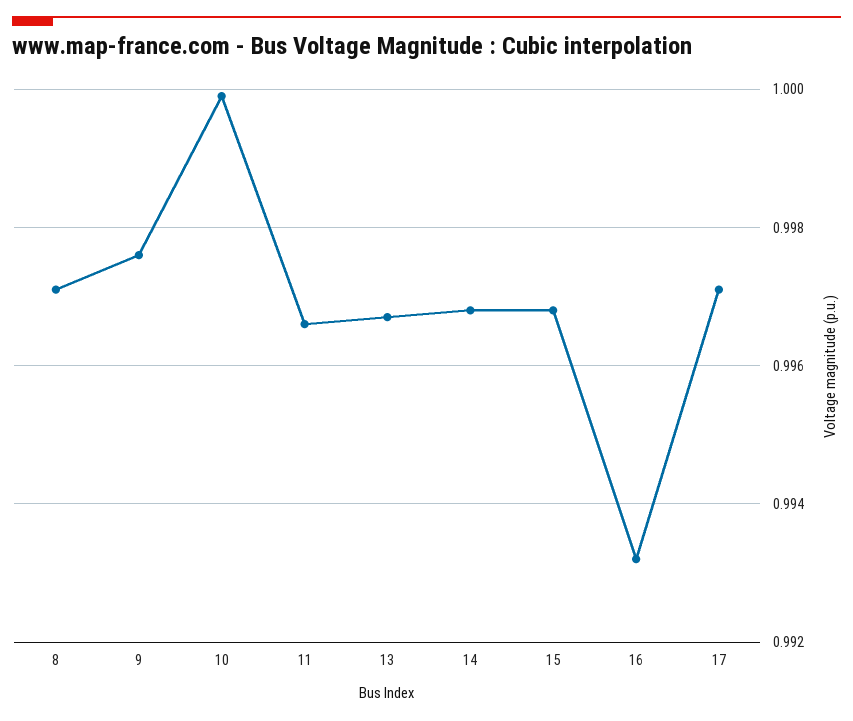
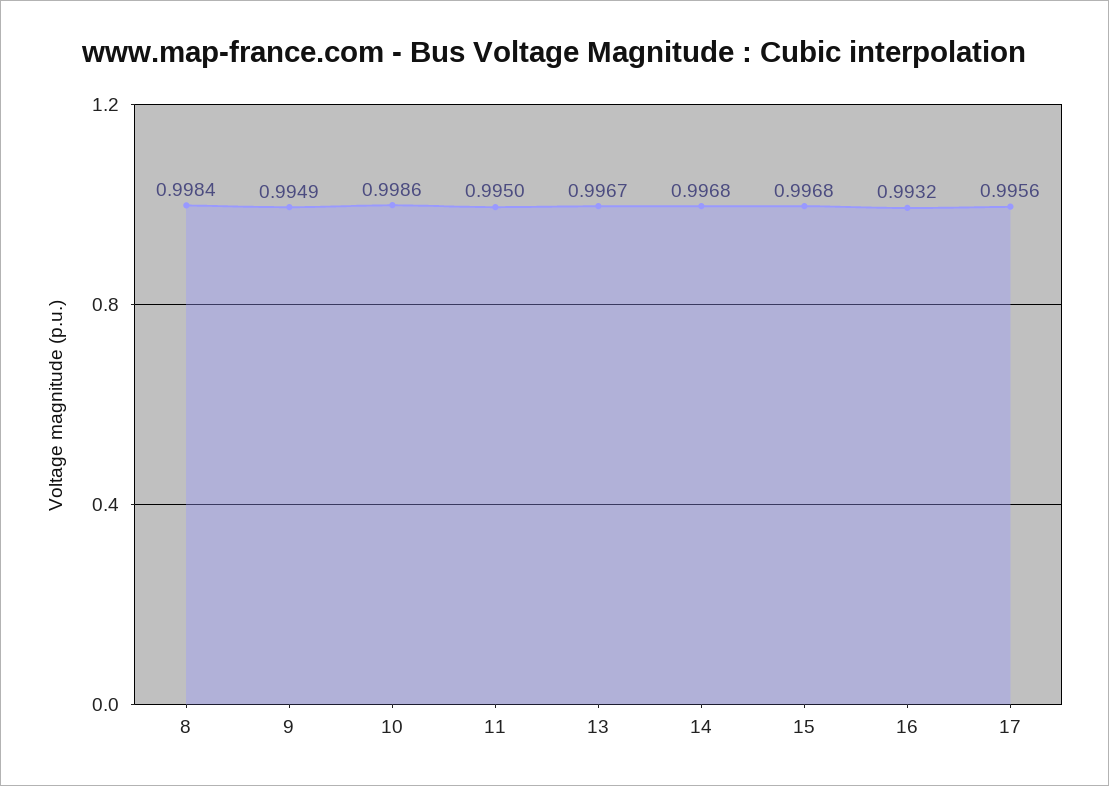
8: 0.997 -> 0.9984
9: 0.9975 -> 0.9949
10: 1 -> 0.9986
11: 0.9965 -> 0.995
17: 0.997 -> 0.9956

